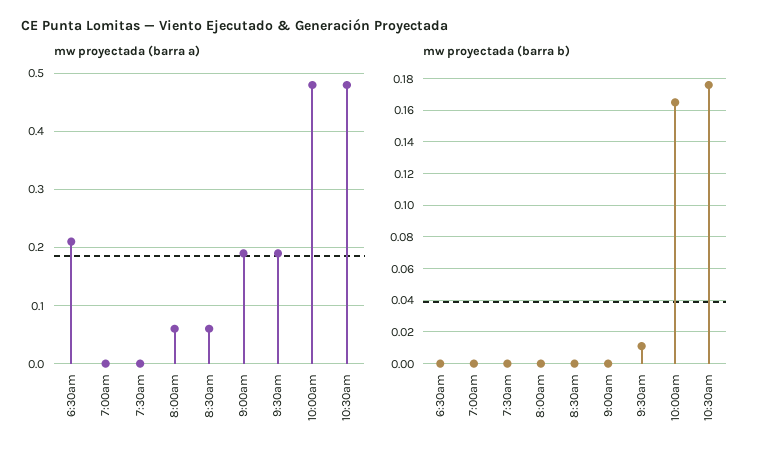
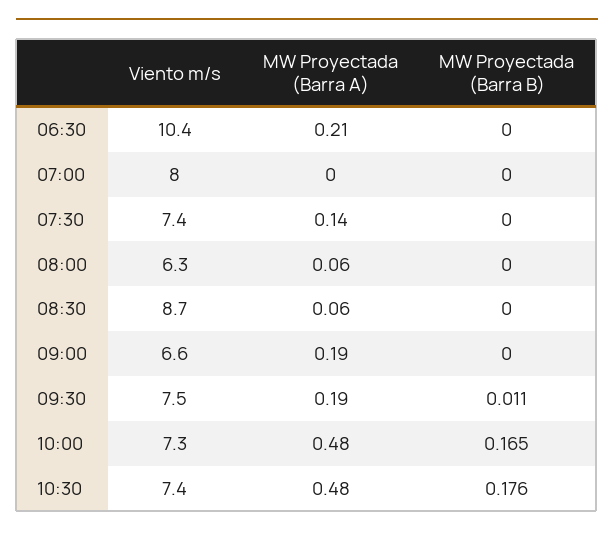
mw proyectada (barra a), 7:30am: 0 -> 0.14
Viento m/s, 6:30am: none -> 10.4
Viento m/s, 7:00am: none -> 8
Viento m/s, 7:30am: none -> 7.4
Viento m/s, 8:00am: none -> 6.3
Viento m/s, 8:30am: none -> 8.7
Viento m/s, 9:00am: none -> 6.6
Viento m/s, 9:30am: none -> 7.5
Viento m/s, 10:00am: none -> 7.3
Viento m/s, 10:30am: none -> 7.4

